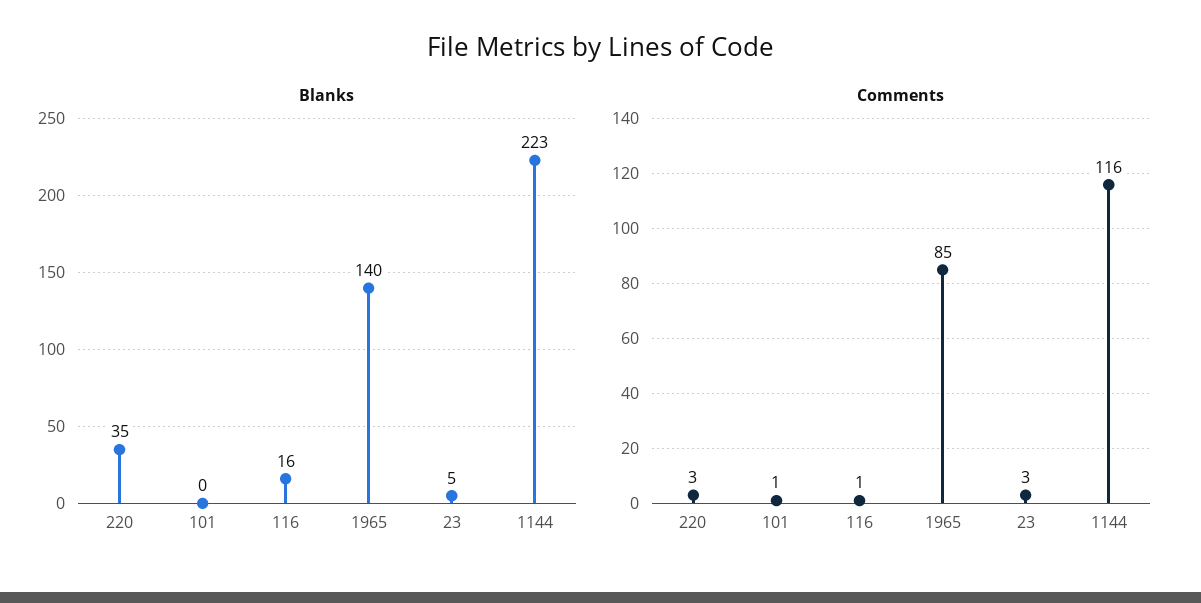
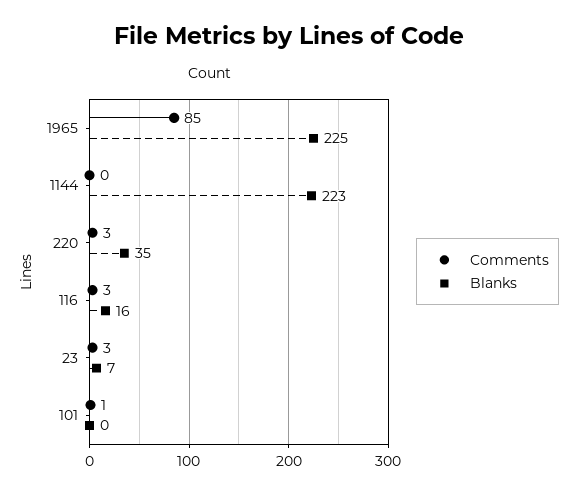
Blanks, 1965: 140 -> 225
Blanks, 23: 5 -> 7
Comments, 116: 1 -> 3
Comments, 1144: 116 -> 0

